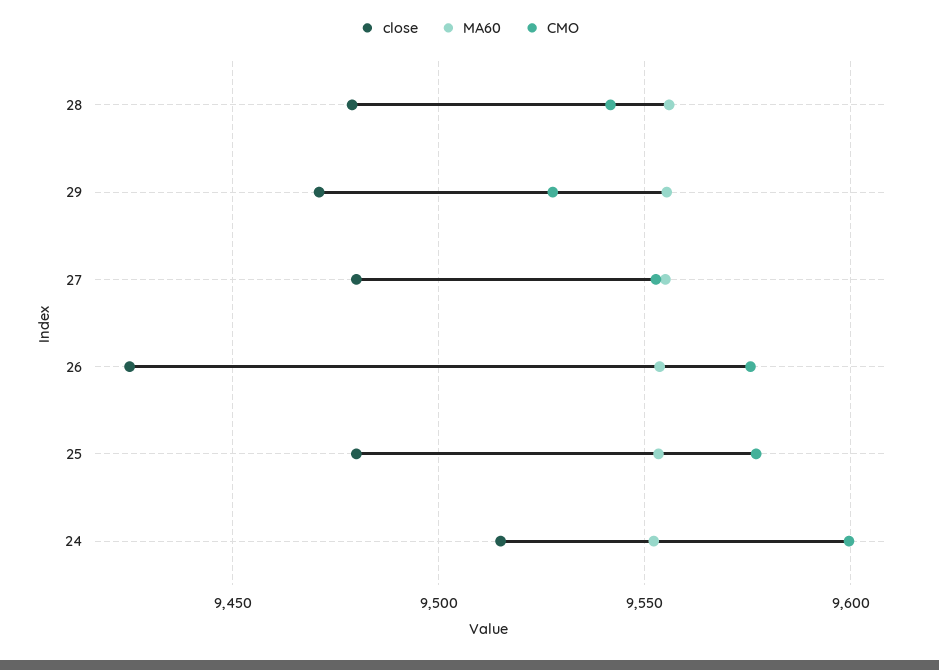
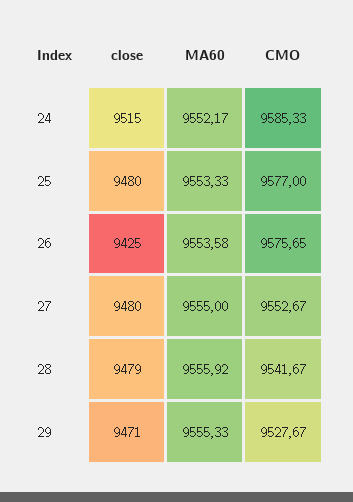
CMO, 24: 9600 -> 9585.33

